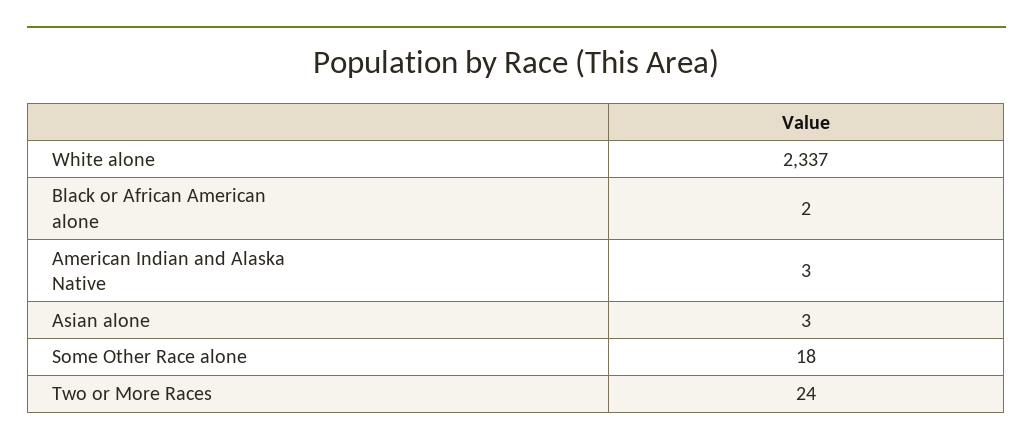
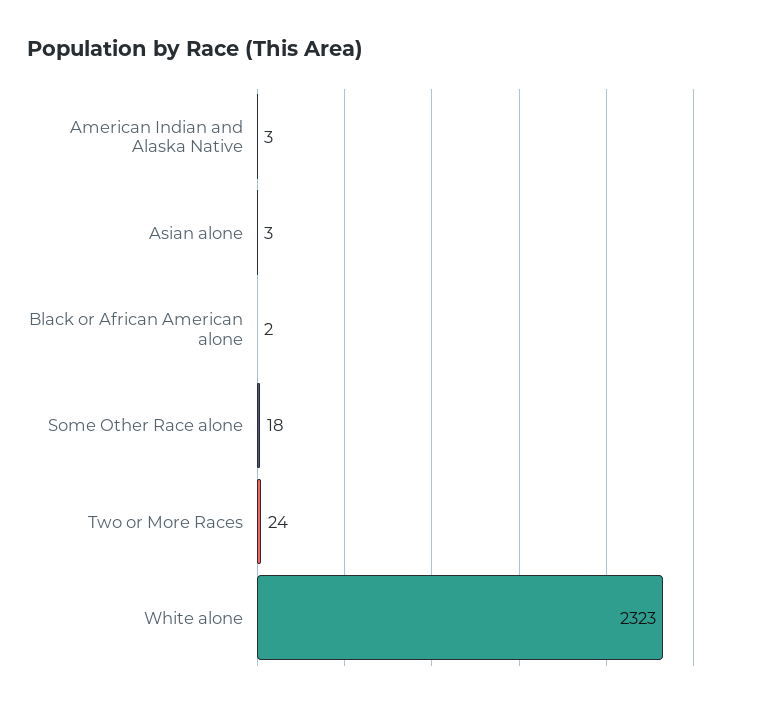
White alone: 2337 -> 2323

